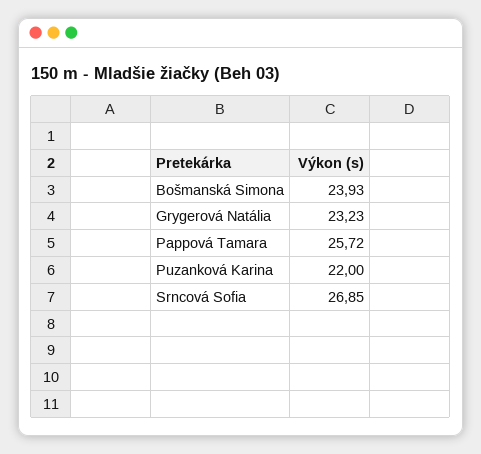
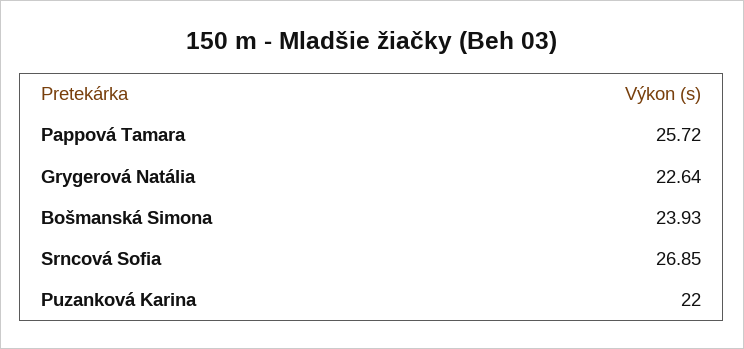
Grygerová Natália: 23.23 -> 22.64

